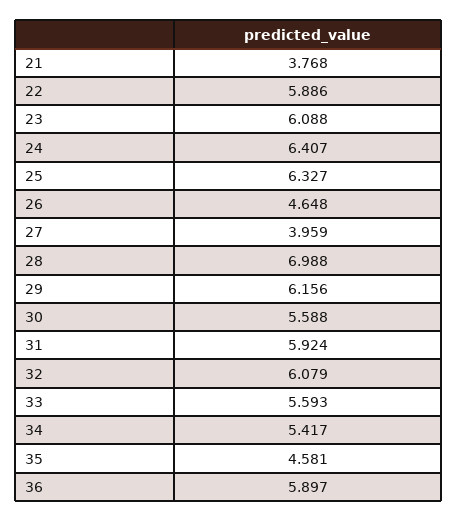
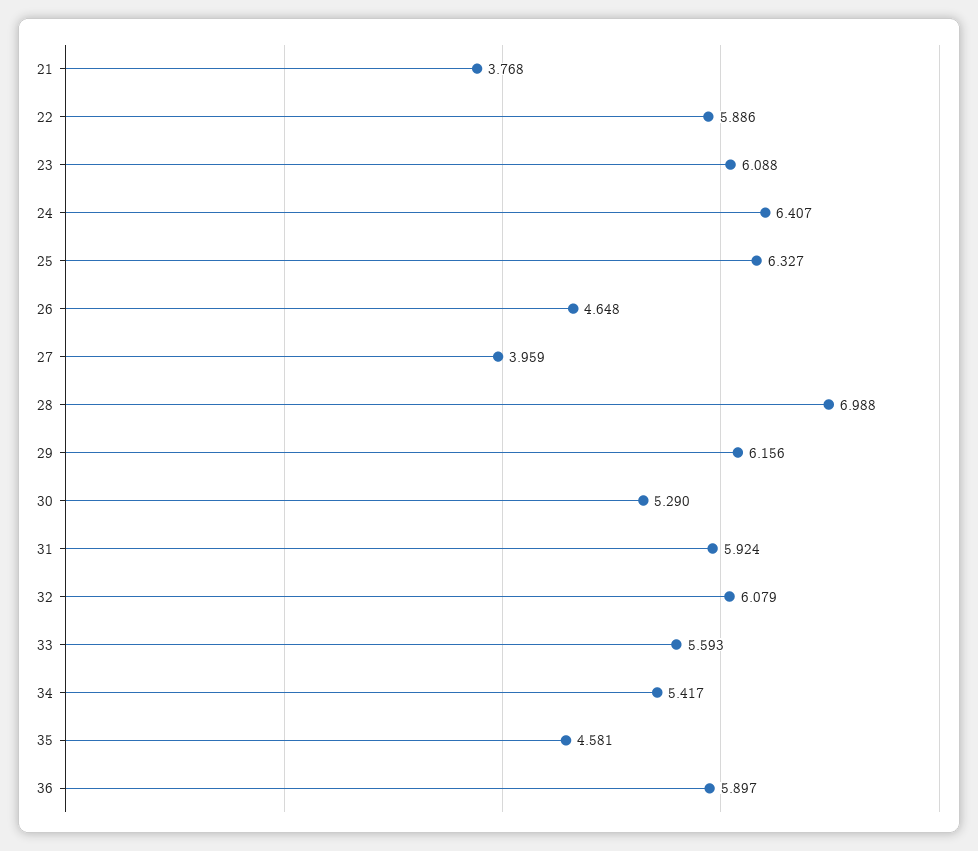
30: 5.588 -> 5.29

